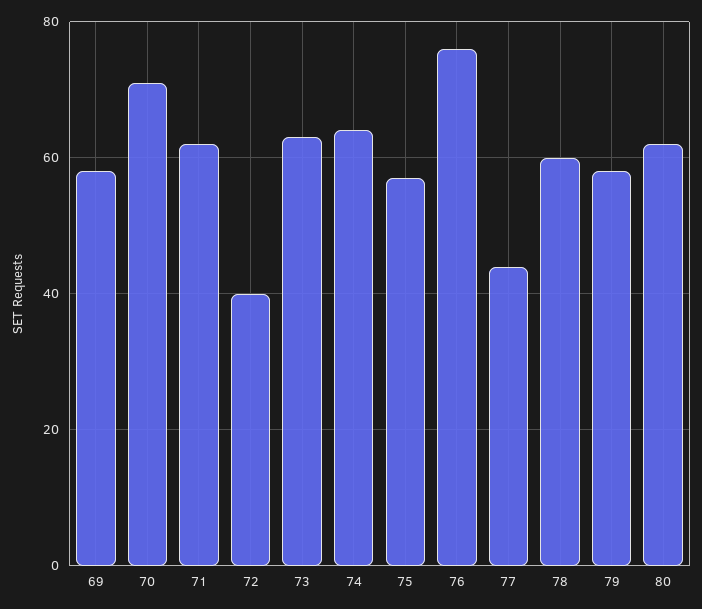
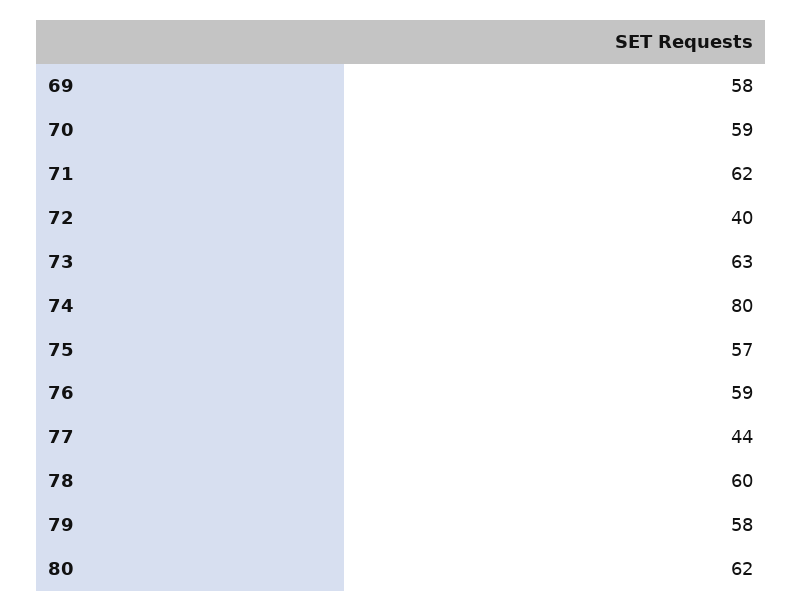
70: 70 -> 59
74: 65 -> 80
76: 75 -> 59

